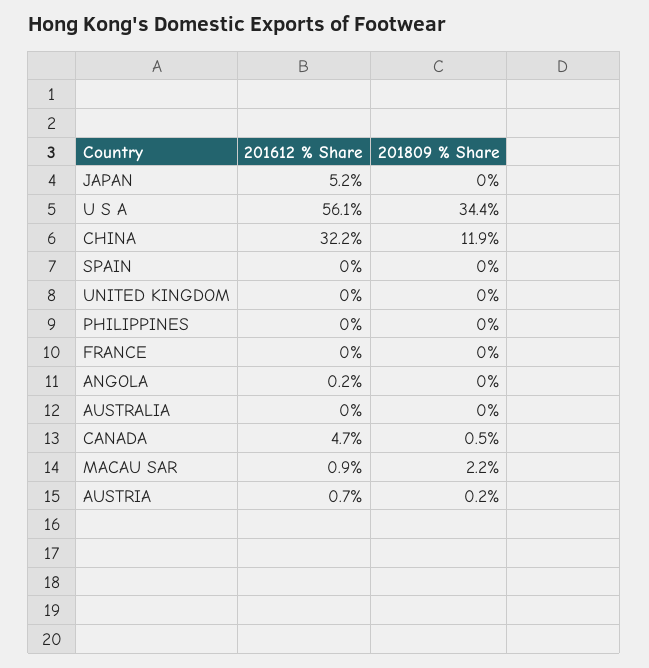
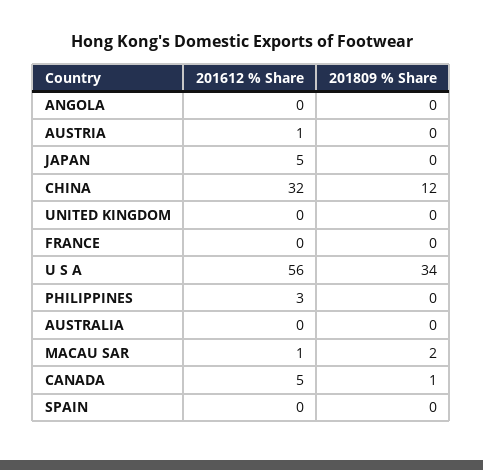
201612 % Share, PHILIPPINES: 0 -> 3

